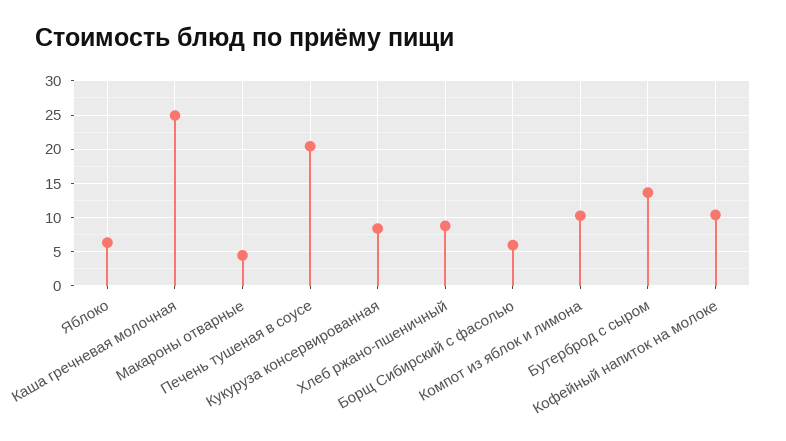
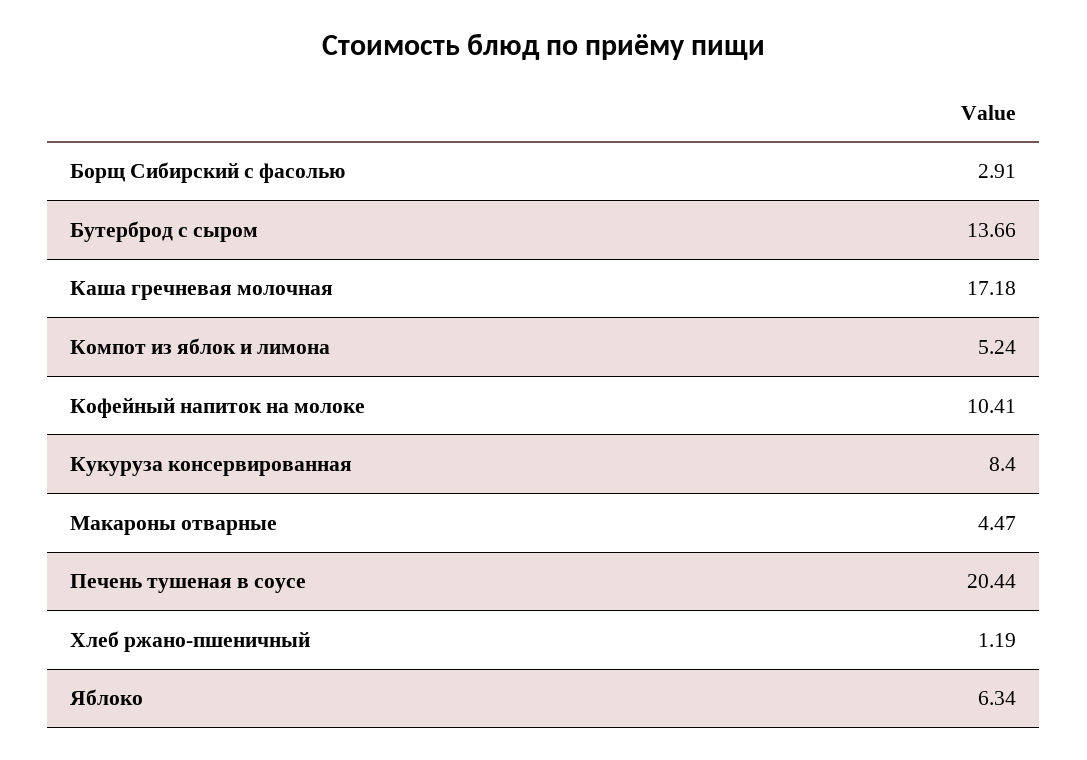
Каша гречневая молочная: 25 -> 17.18
Хлеб ржано-пшеничный: 9 -> 1.19
Борщ Сибирский с фасолью: 6 -> 2.91
Компот из яблок и лимона: 10 -> 5.24

